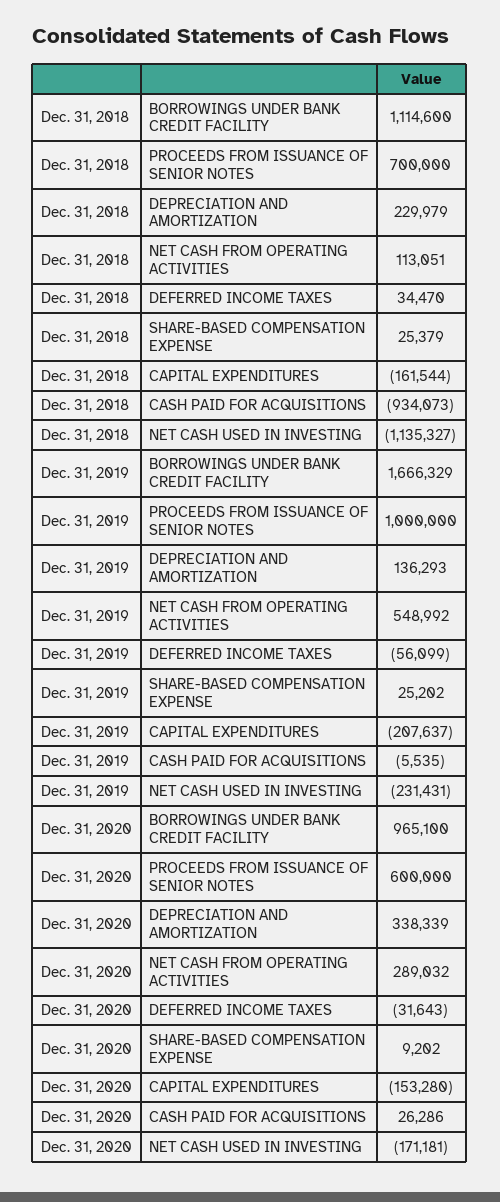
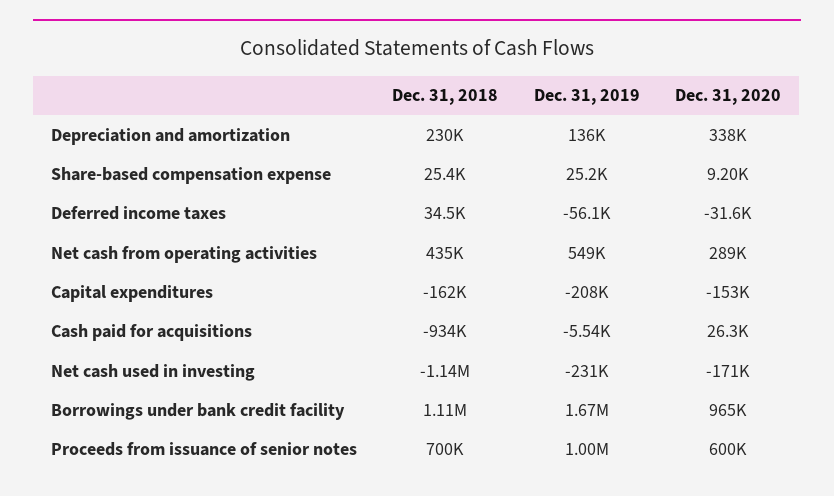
Dec. 31, 2018, NET CASH FROM OPERATING ACTIVITIES: 113051 -> 435000

